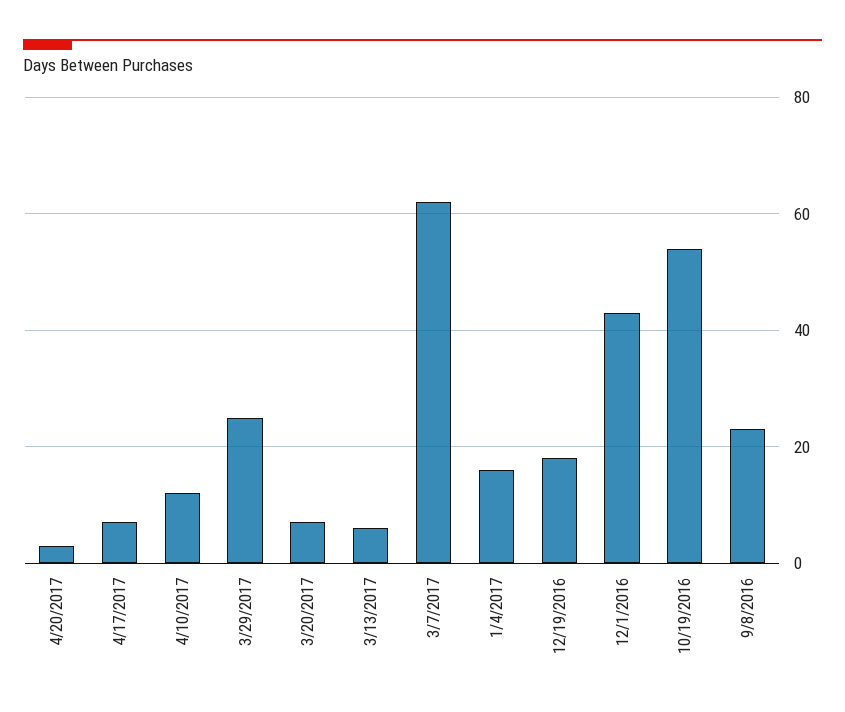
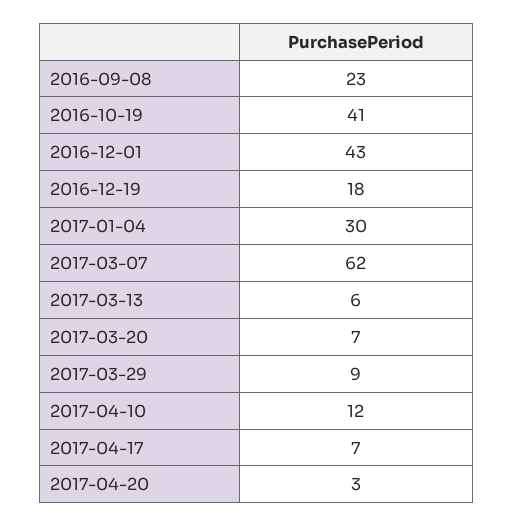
3/29/2017: 25 -> 9
1/4/2017: 15 -> 30
10/19/2016: 55 -> 41

